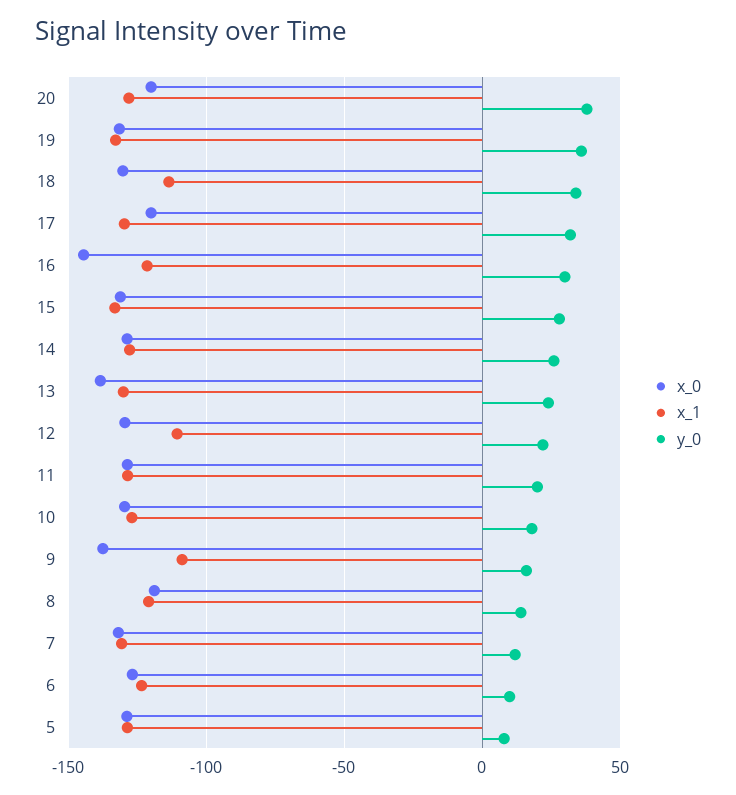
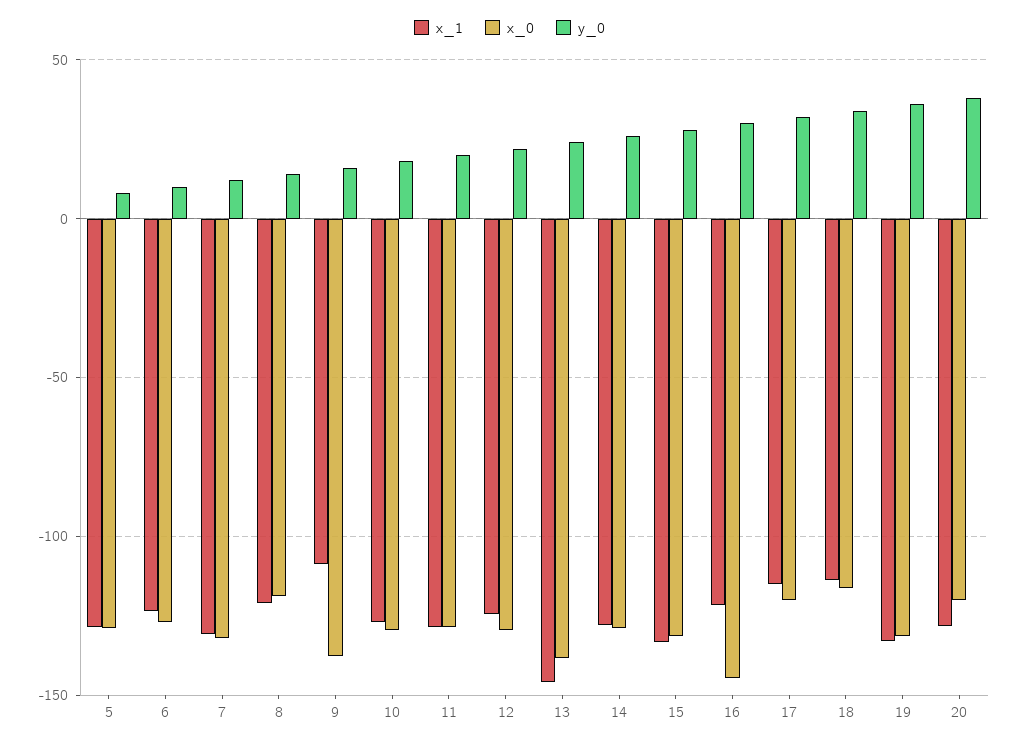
x_0, 18: -130 -> -115
x_1, 17: -130 -> -115
x_1, 13: -130 -> -145
x_1, 12: -110 -> -125

